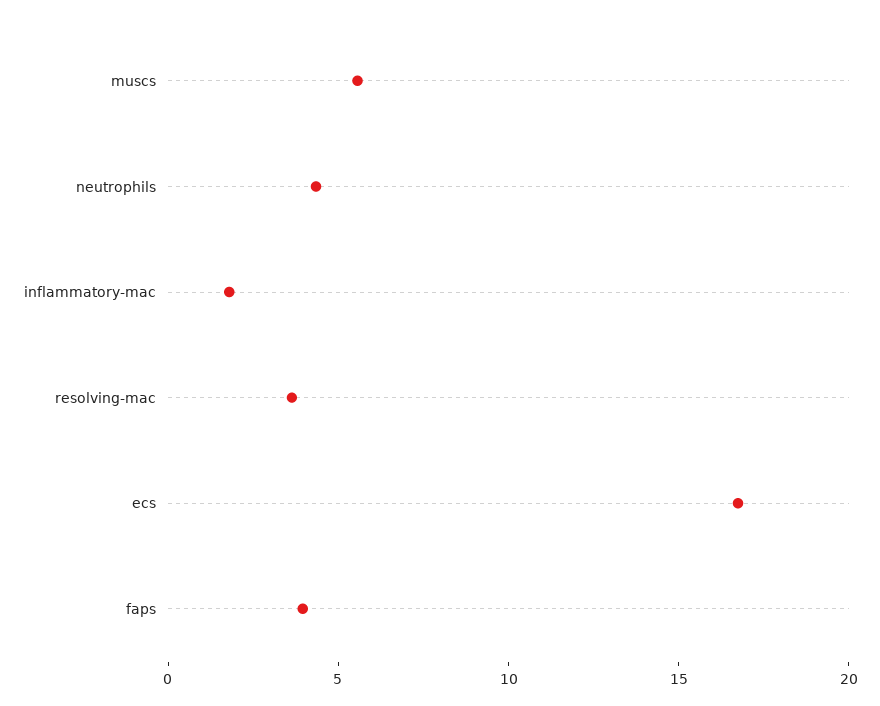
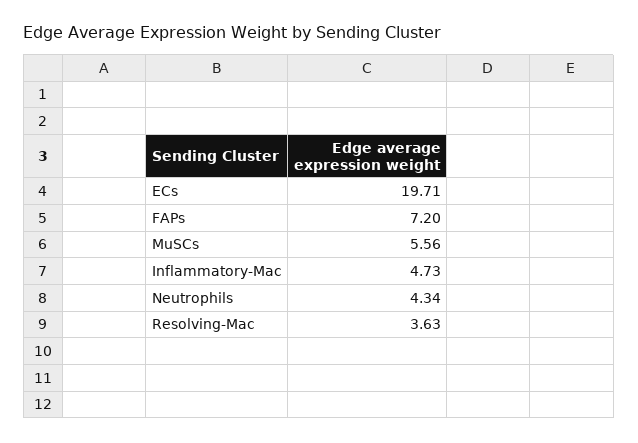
inflammatory-mac: 2 -> 4.73
ecs: 17 -> 19.71
faps: 4 -> 7.2

